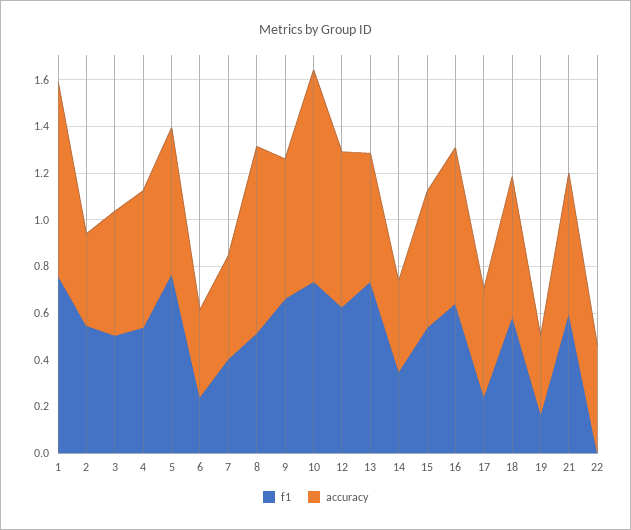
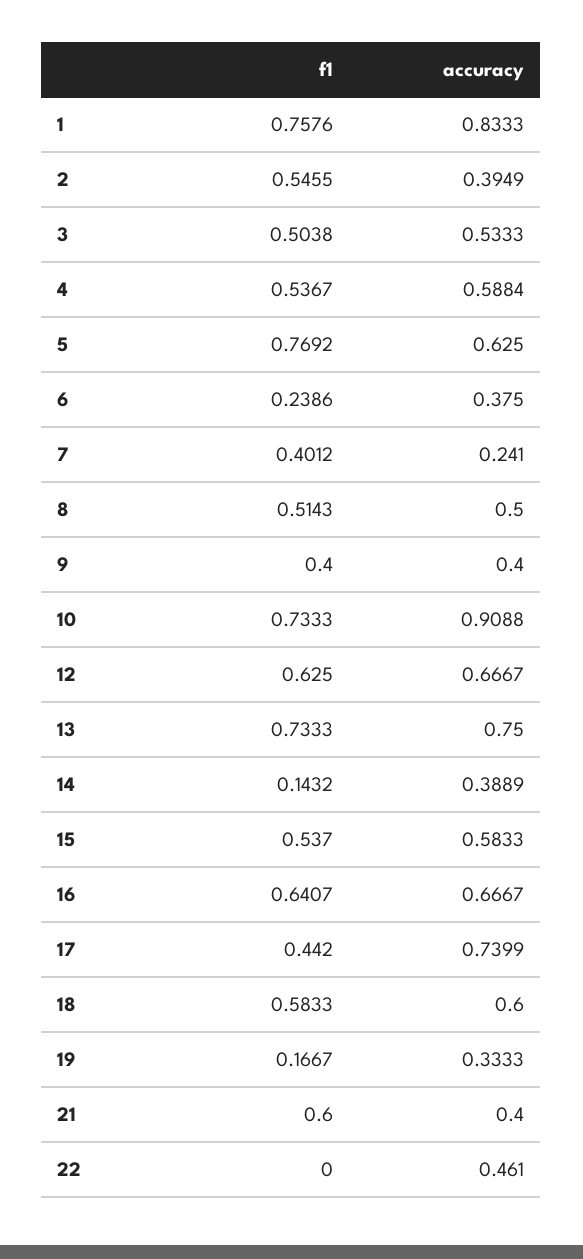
accuracy, 7: 0.45 -> 0.241
accuracy, 8: 0.8 -> 0.5
f1, 9: 0.65 -> 0.4
accuracy, 9: 0.6 -> 0.4
accuracy, 13: 0.55 -> 0.75
f1, 14: 0.35 -> 0.1432
f1, 17: 0.25 -> 0.442
accuracy, 17: 0.45 -> 0.7399
accuracy, 21: 0.6 -> 0.4

